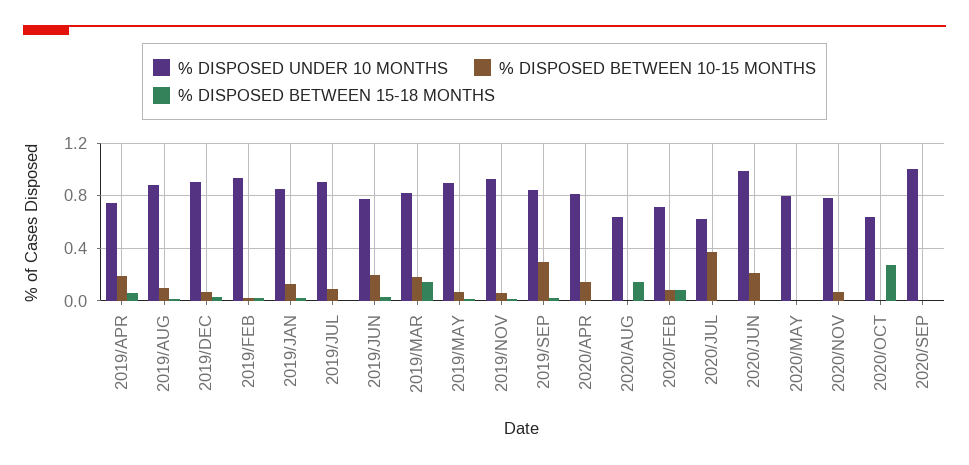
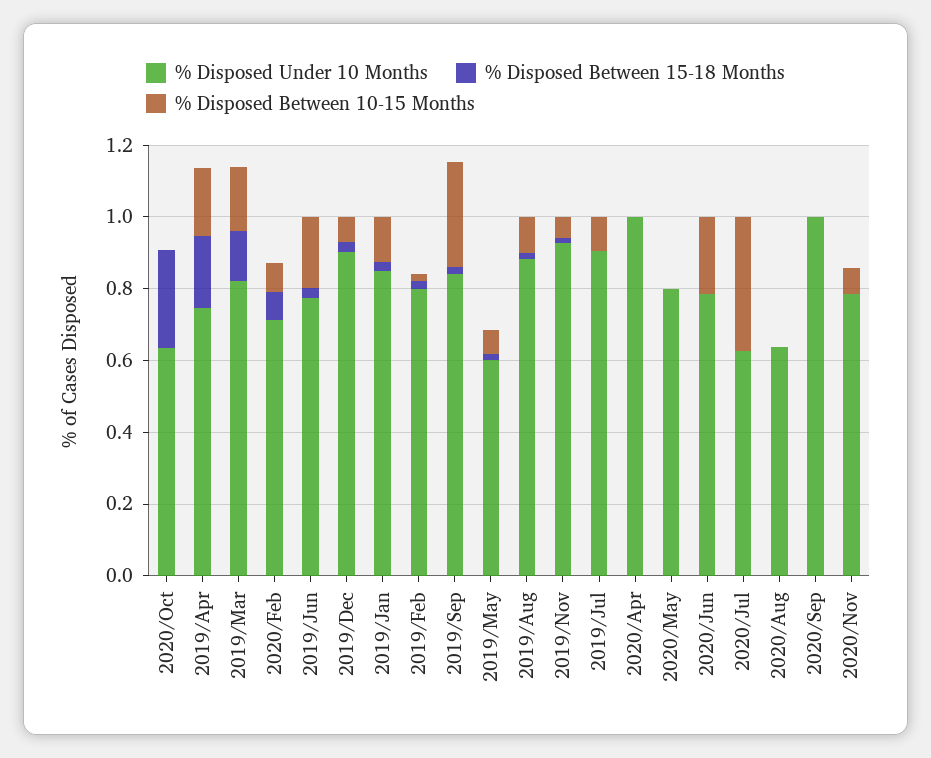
% DISPOSED BETWEEN 15-18 MONTHS, 2019/APR: 0.05 -> 0.2
% DISPOSED UNDER 10 MONTHS, 2019/FEB: 0.95 -> 0.8
% DISPOSED UNDER 10 MONTHS, 2019/MAY: 0.9 -> 0.6
% DISPOSED UNDER 10 MONTHS, 2020/APR: 0.8 -> 1
% DISPOSED BETWEEN 10-15 MONTHS, 2020/APR: 0.15 -> 0
% DISPOSED BETWEEN 15-18 MONTHS, 2020/AUG: 0.15 -> 0
% DISPOSED UNDER 10 MONTHS, 2020/JUN: 1 -> 0.8

